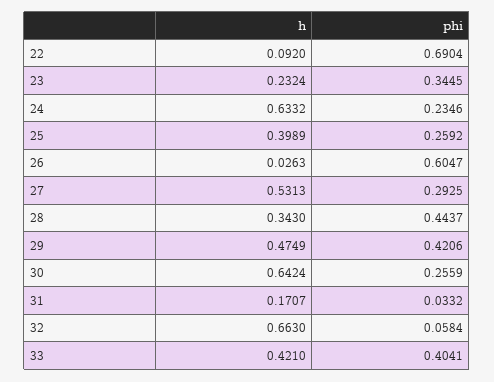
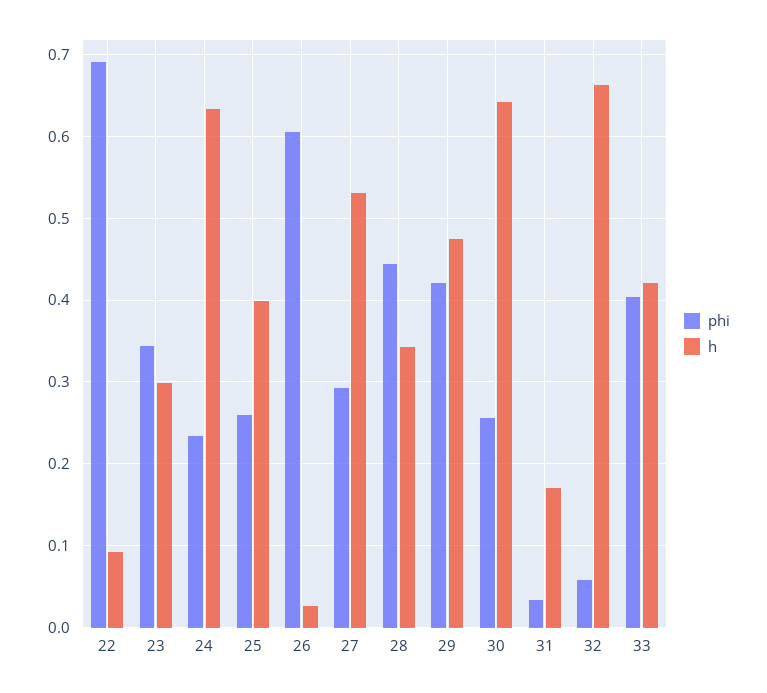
h, 23: 0.2324 -> 0.3

